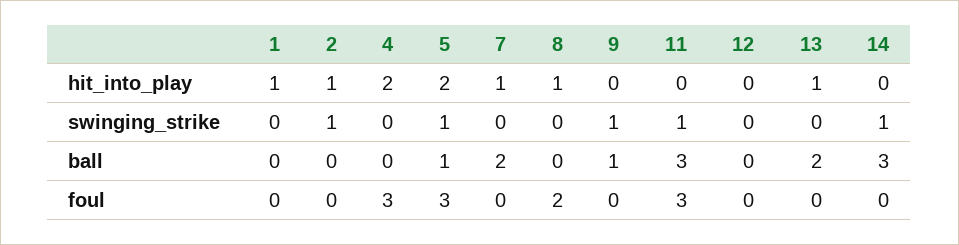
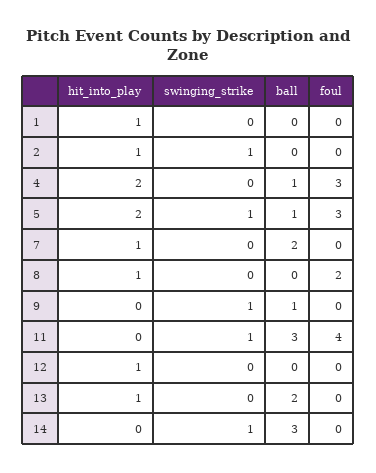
12, hit_into_play: 0 -> 1
4, ball: 0 -> 1
11, foul: 3 -> 4

